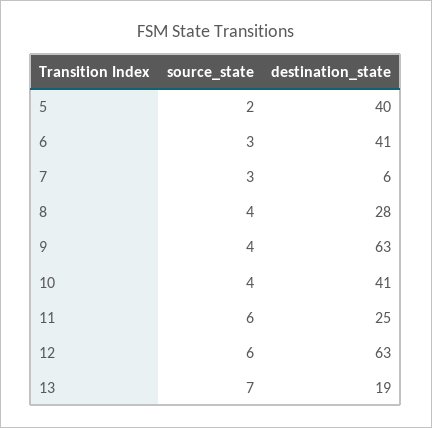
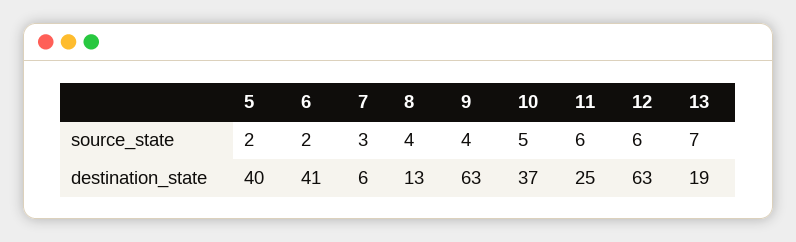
source_state, 6: 3 -> 2
destination_state, 8: 28 -> 13
source_state, 10: 4 -> 5
destination_state, 10: 41 -> 37

